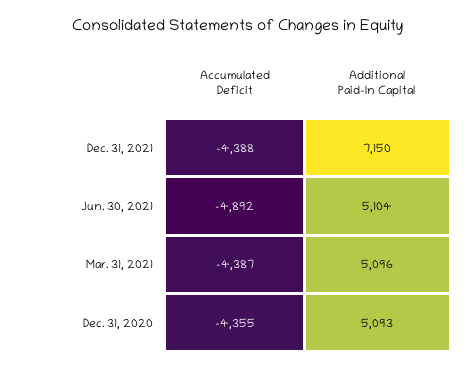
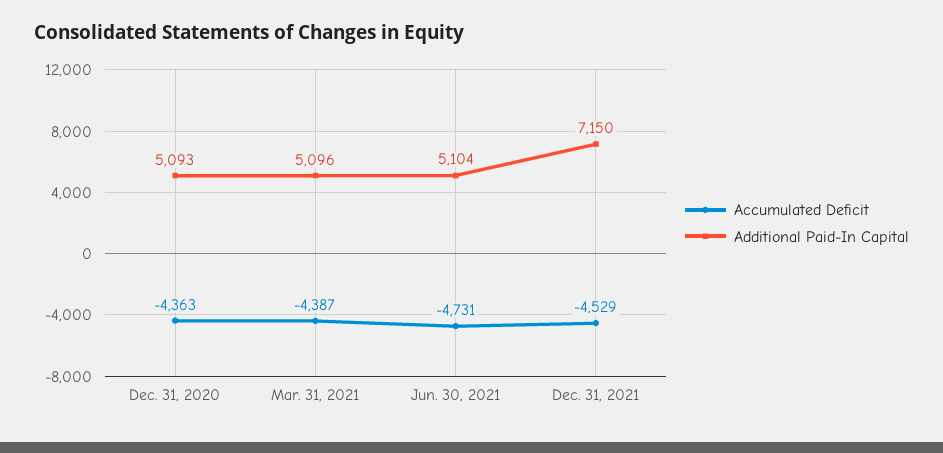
Accumulated Deficit, Dec. 31, 2021: -4388 -> -4529
Accumulated Deficit, Jun. 30, 2021: -4892 -> -4731
Accumulated Deficit, Dec. 31, 2020: -4355 -> -4363

